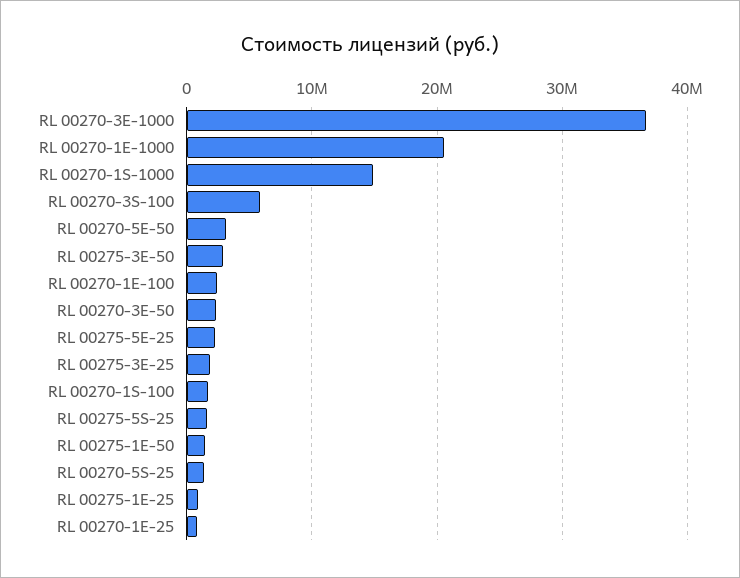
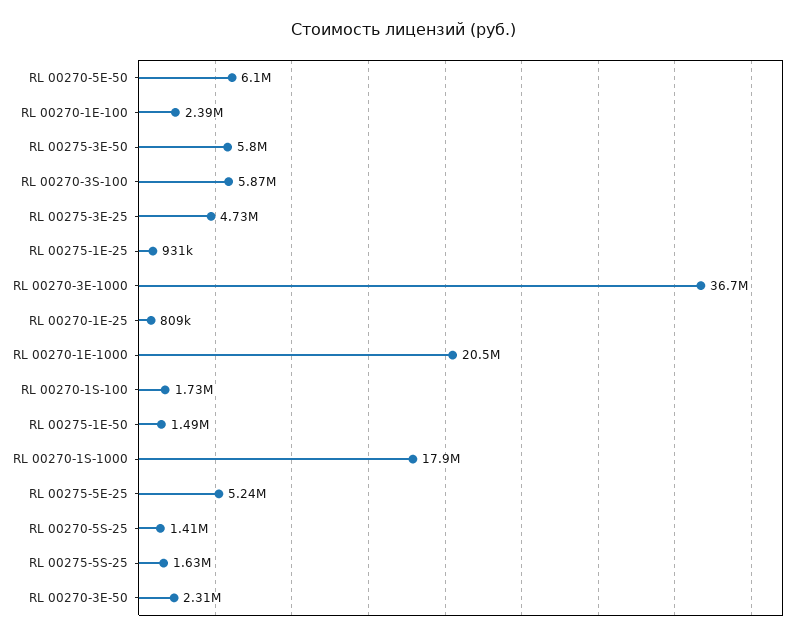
RL 00270-1S-1000: 15000000 -> 17900000
RL 00270-5E-50: 3000000 -> 6100000
RL 00275-3E-50: 3000000 -> 5800000
RL 00275-5E-25: 2000000 -> 5240000
RL 00275-3E-25: 2000000 -> 4730000

